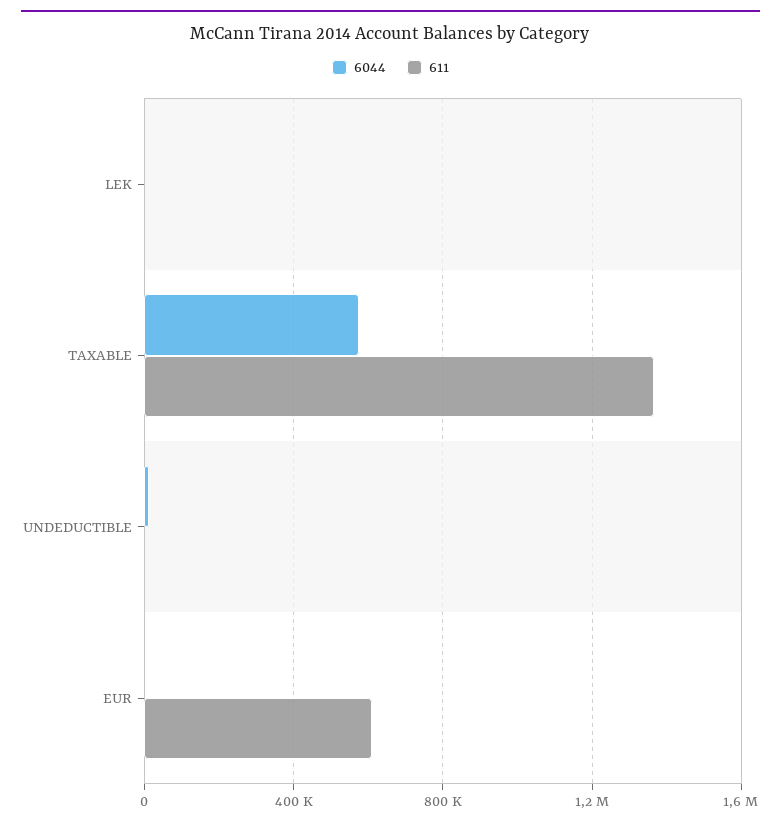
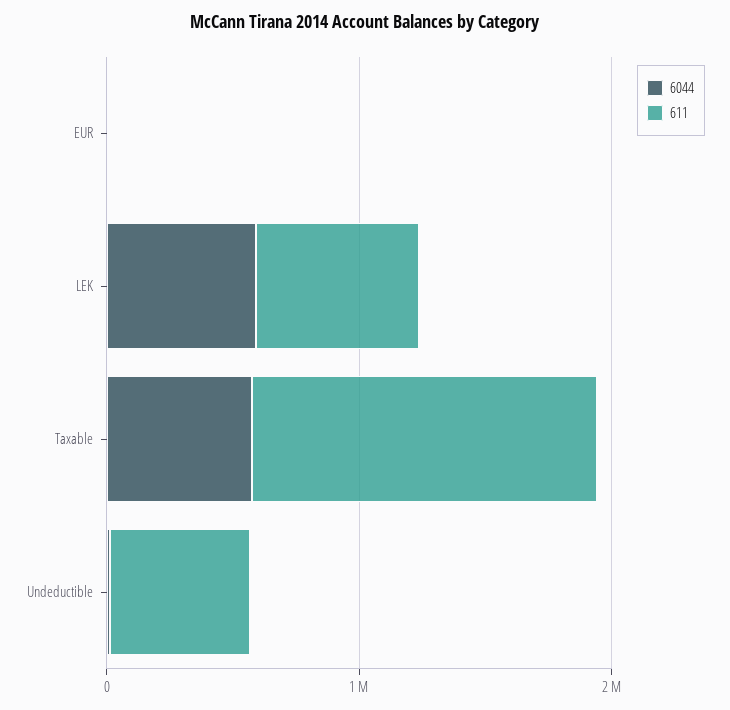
6044, LEK: 0 -> 600000
611, LEK: 0 -> 600000
611, UNDEDUCTIBLE: 0 -> 600000
611, EUR: 600000 -> 0

